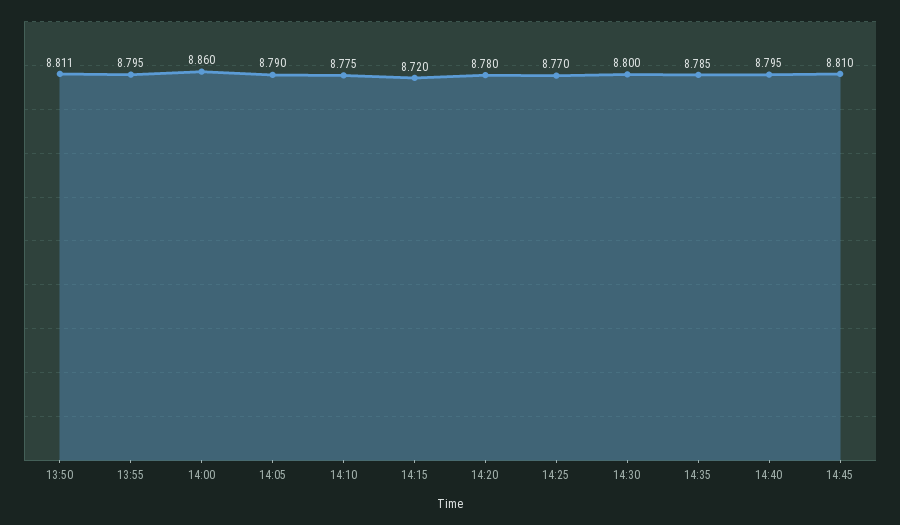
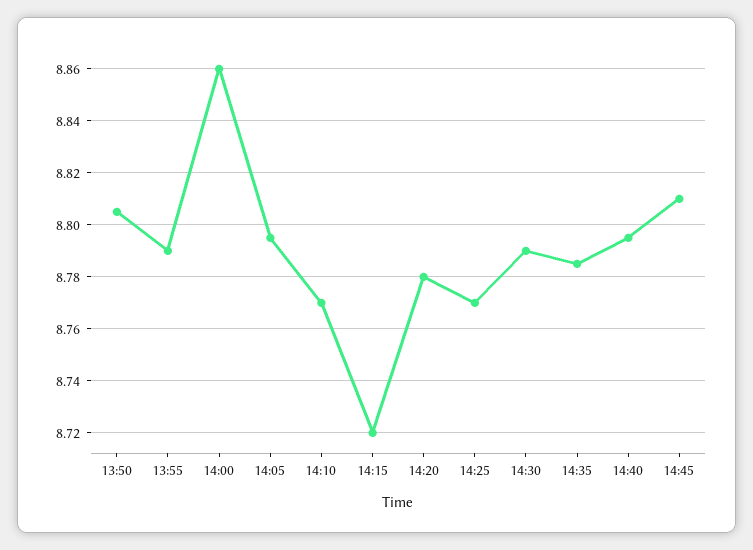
13:50: 8.811 -> 8.805
13:55: 8.795 -> 8.79
14:05: 8.79 -> 8.795
14:10: 8.775 -> 8.77
14:30: 8.8 -> 8.79

